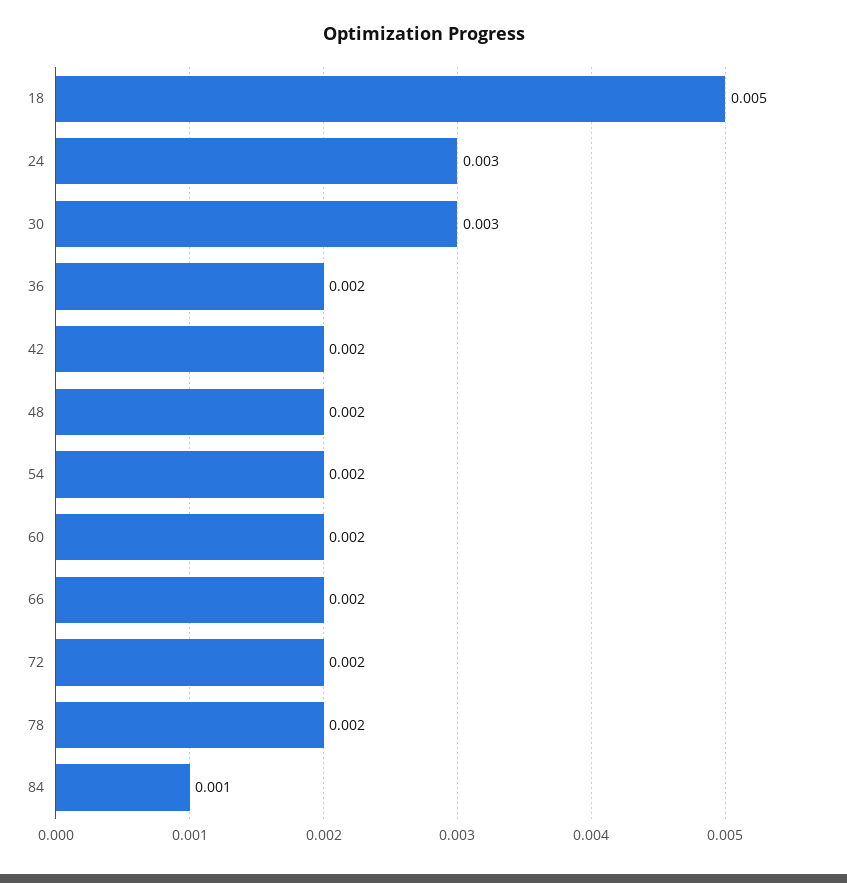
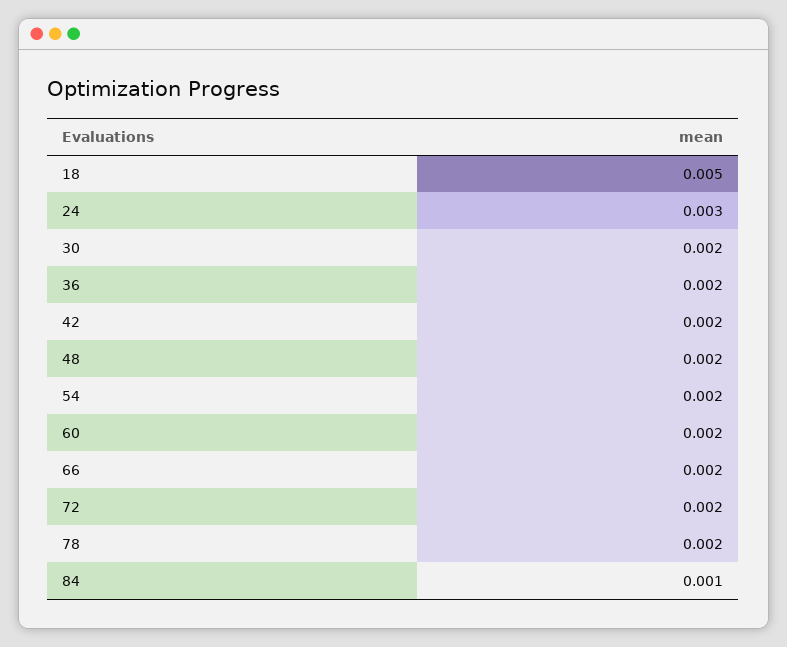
30: 0.003 -> 0.002

